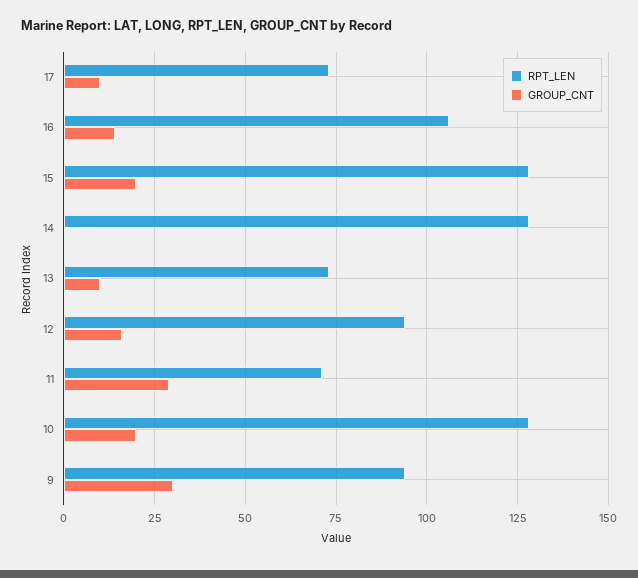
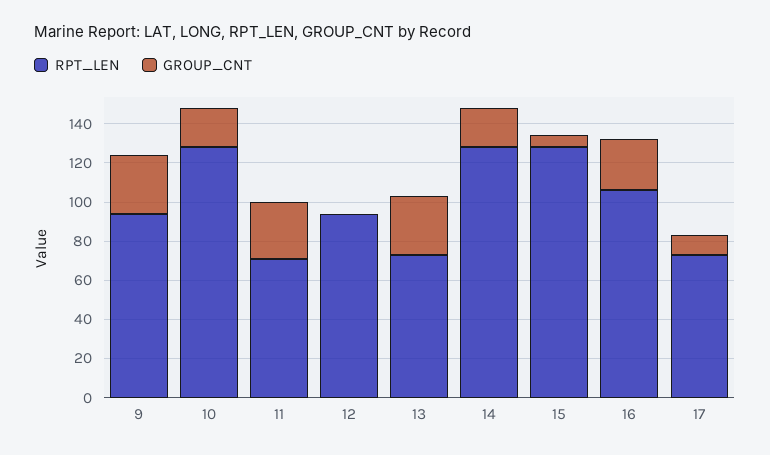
GROUP_CNT, 16: 15 -> 25
GROUP_CNT, 15: 20 -> 5
GROUP_CNT, 14: 0 -> 20
GROUP_CNT, 13: 10 -> 30
GROUP_CNT, 12: 15 -> 0

